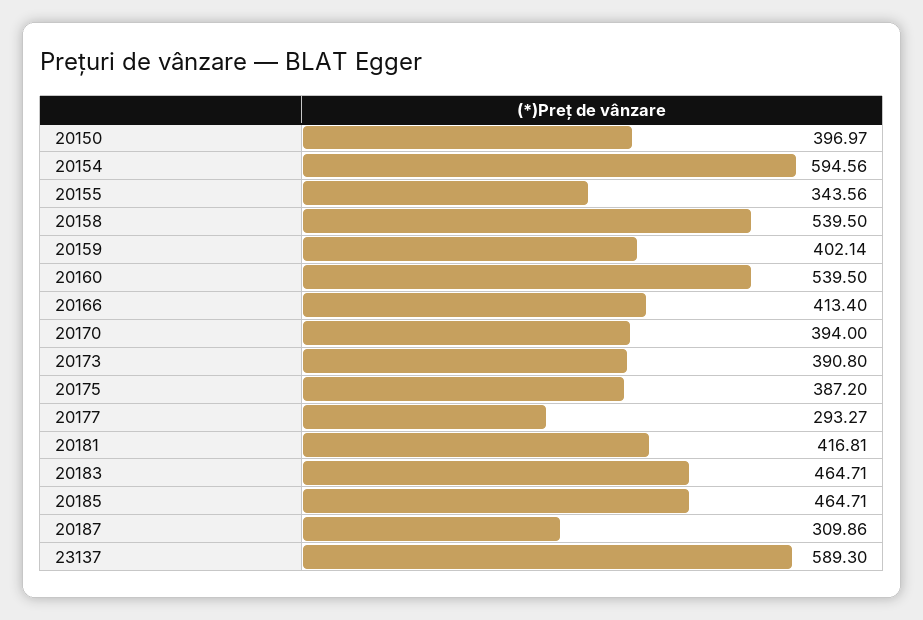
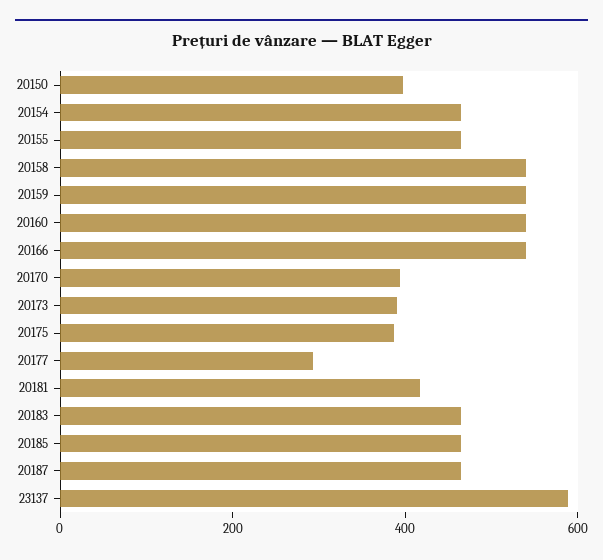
20154: 594.56 -> 450
20155: 343.56 -> 450
20159: 402.14 -> 550
20166: 413.4 -> 550
20187: 309.86 -> 450

